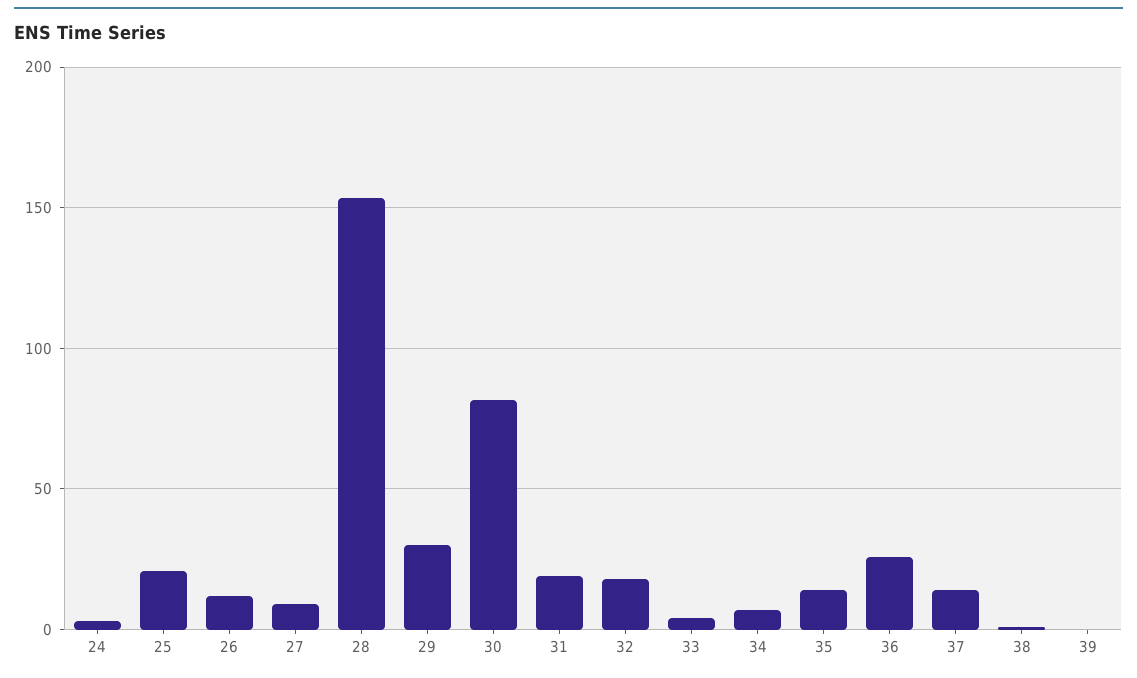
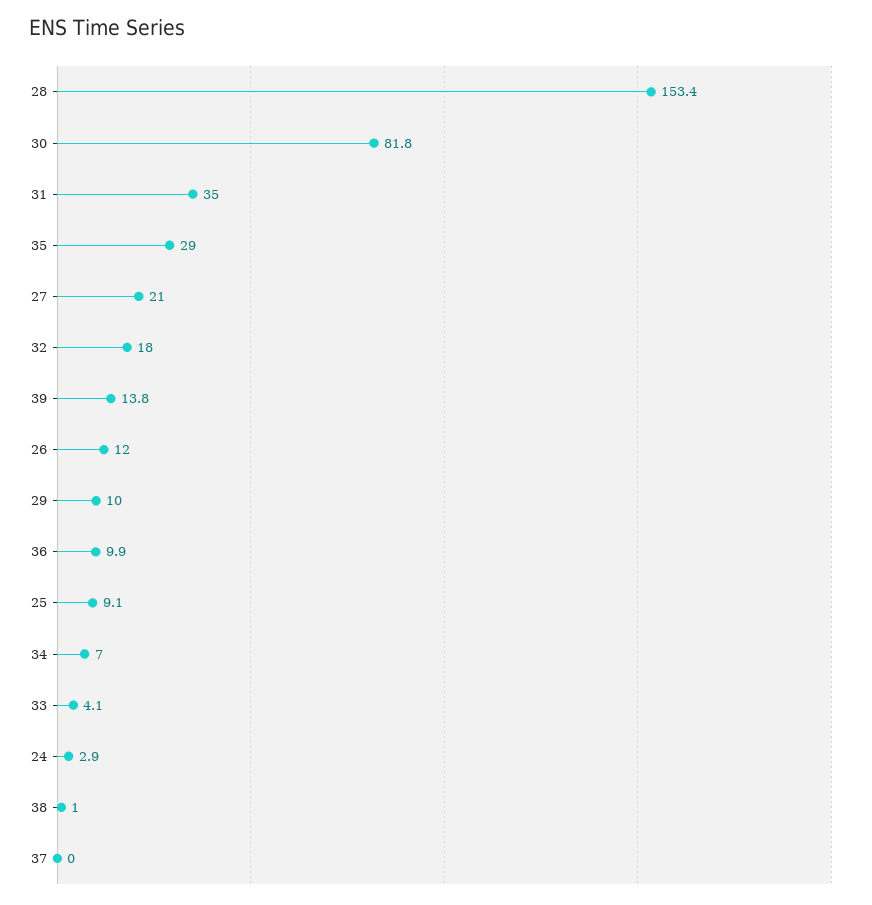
25: 20 -> 9.1
27: 10 -> 21
29: 30 -> 10
31: 20 -> 35
35: 15 -> 29
36: 25 -> 9.9
37: 15 -> 0
39: 0 -> 13.8

